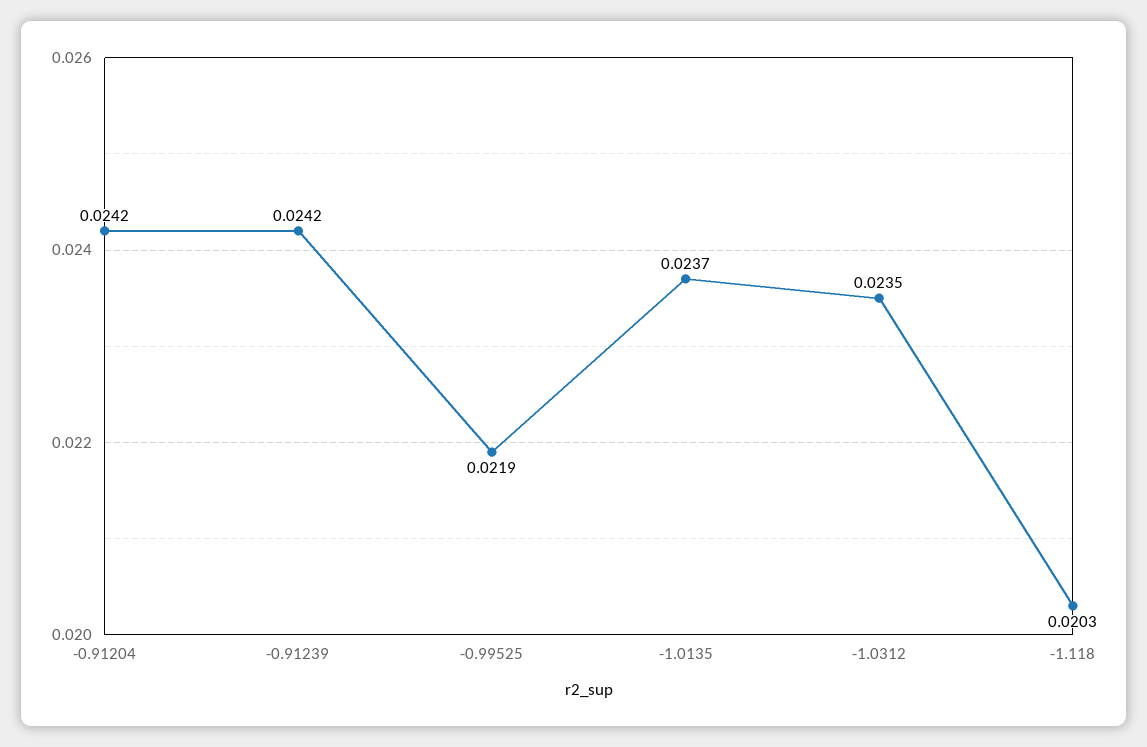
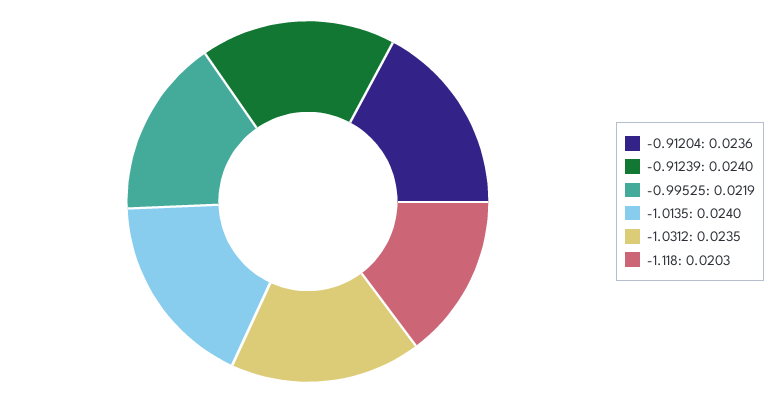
-0.91204: 0.0242 -> 0.0236
-0.91239: 0.0242 -> 0.024
-1.0135: 0.0237 -> 0.024

